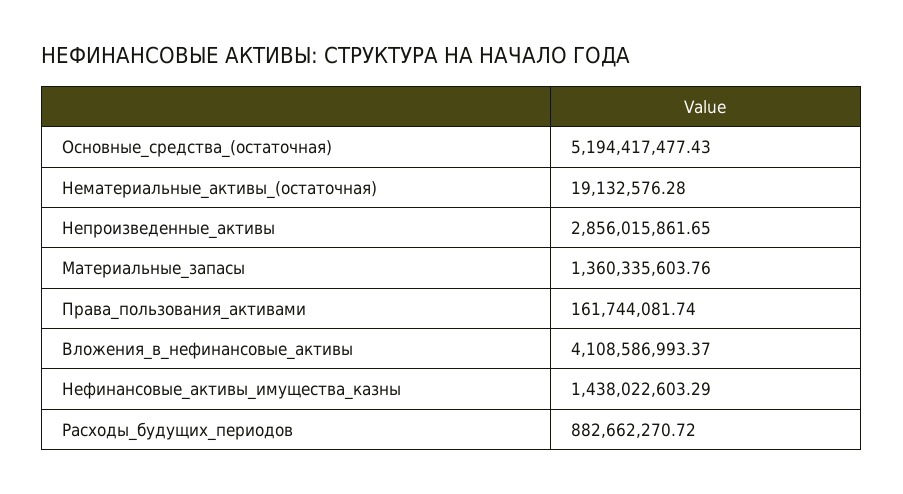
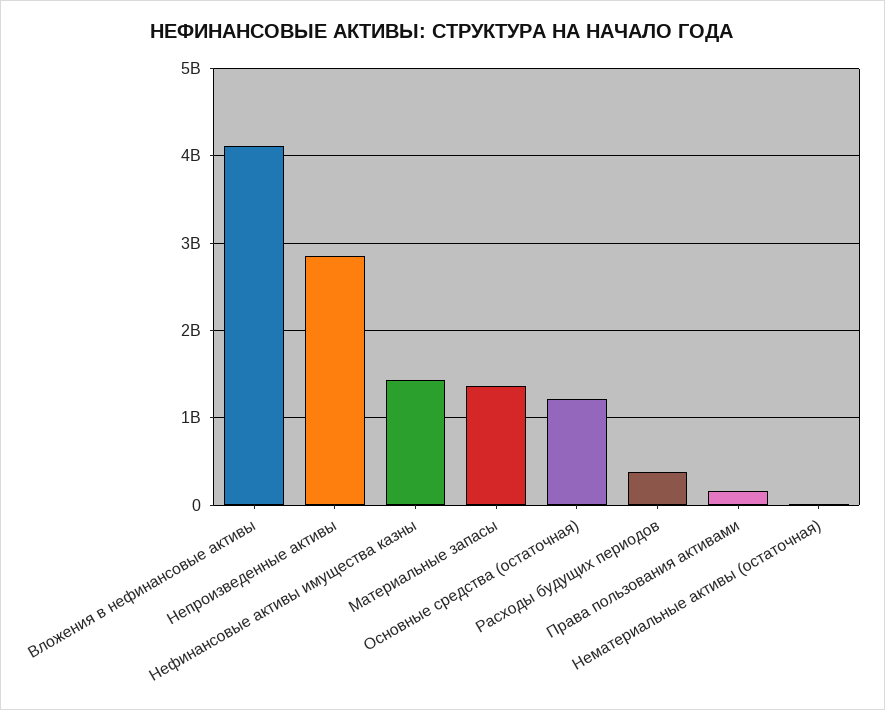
Основные_средства_(остаточная): 5194417477.43 -> 1200000000
Расходы_будущих_периодов: 882662270.72 -> 400000000

